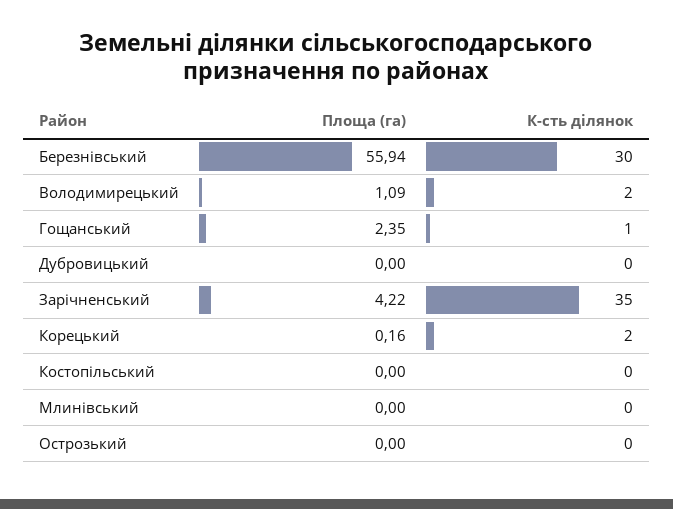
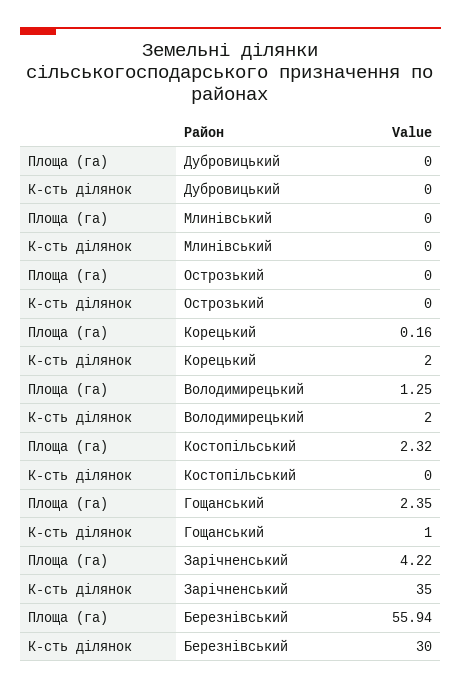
Площа (га), Володимирецький: 1.09 -> 1.25
Площа (га), Костопільський: 0 -> 2.32

